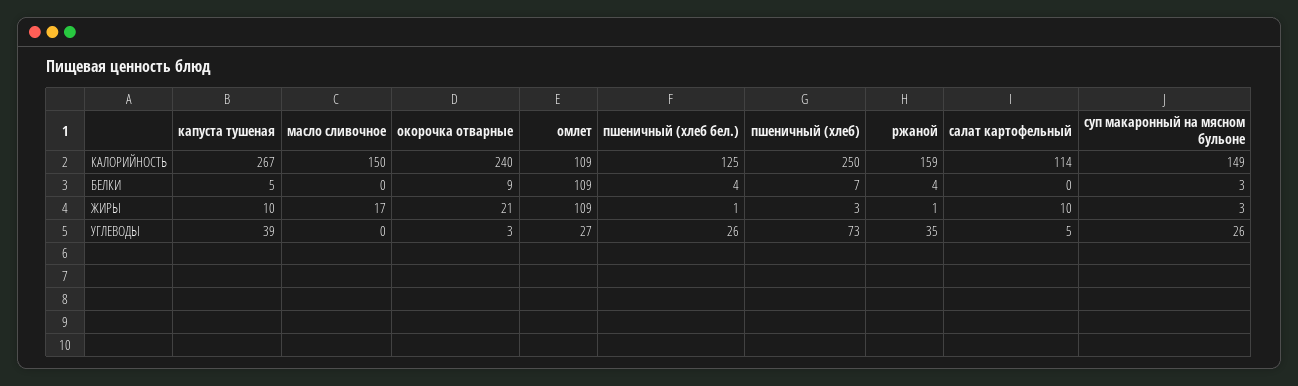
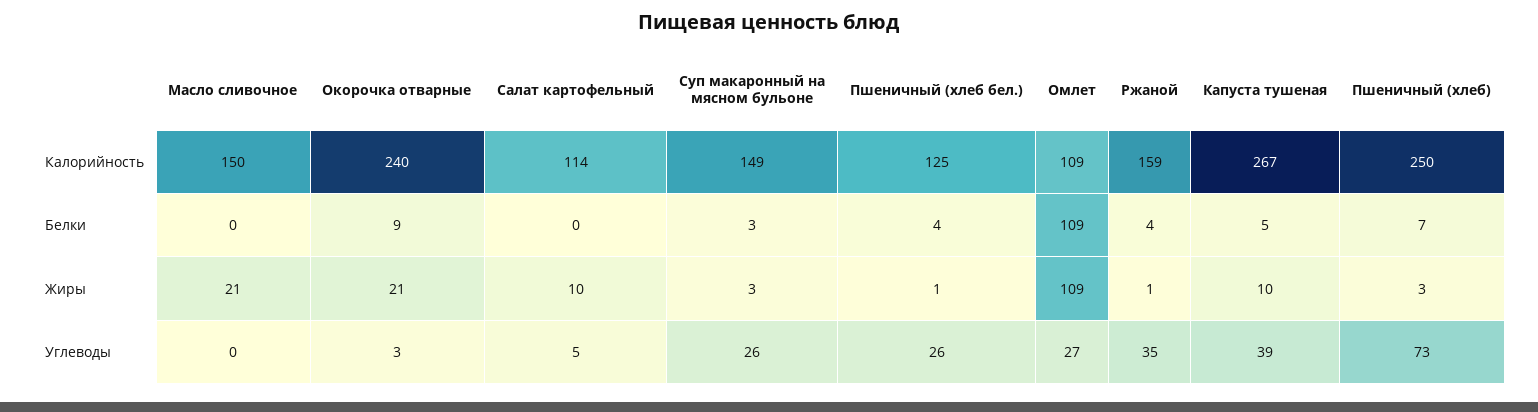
масло сливочное, ЖИРЫ: 17 -> 21

